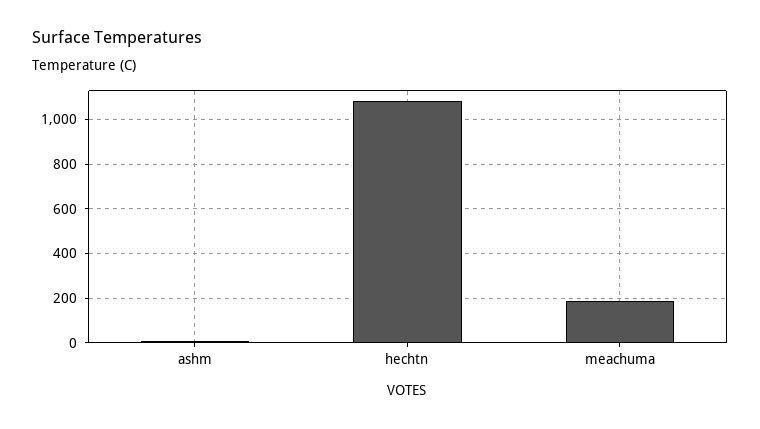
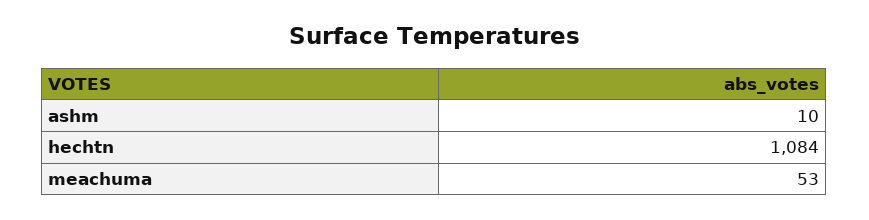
meachuma: 200 -> 53

